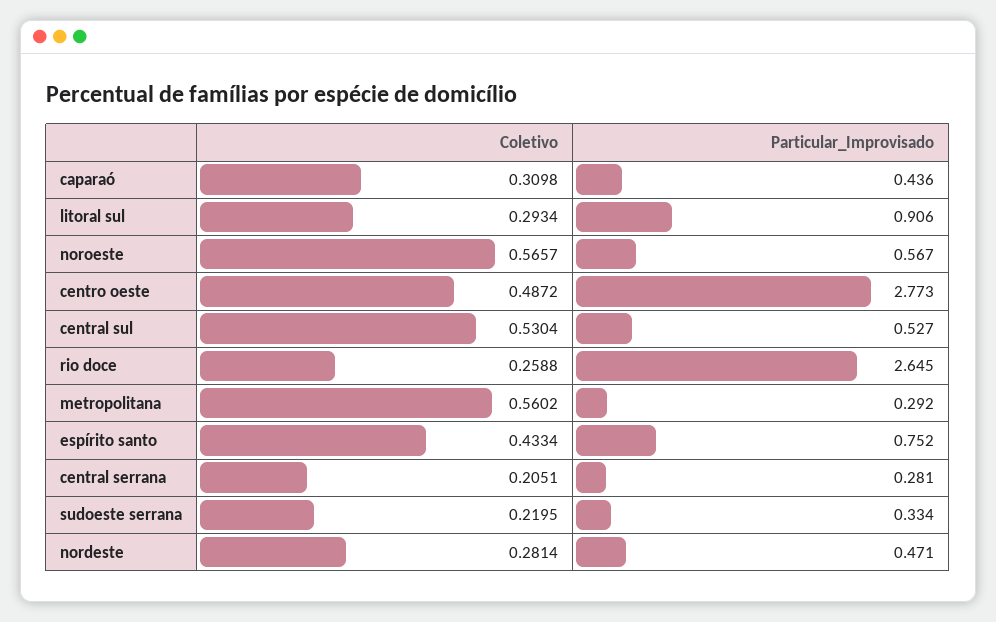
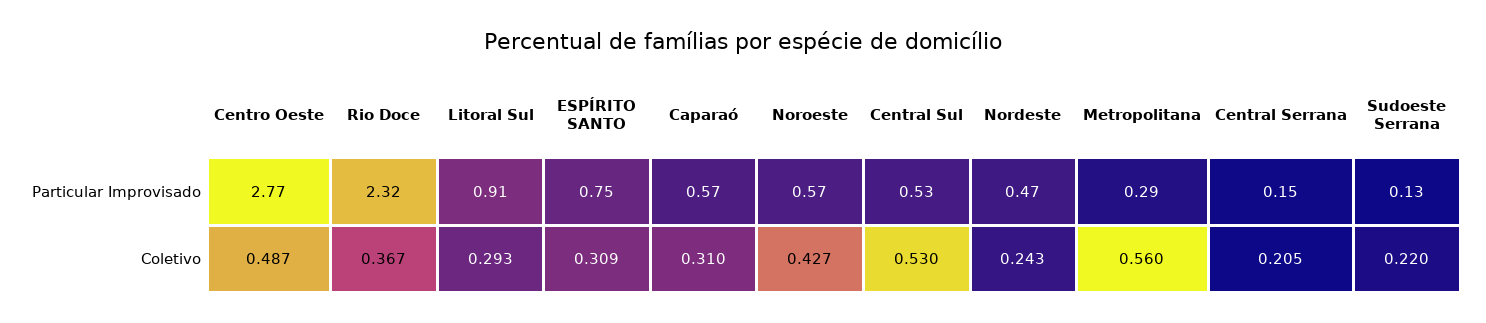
Particular_Improvisado, caparaó: 0.436 -> 0.57
Coletivo, noroeste: 0.5657 -> 0.427
Coletivo, rio doce: 0.2588 -> 0.367
Particular_Improvisado, rio doce: 2.645 -> 2.32
Coletivo, espírito santo: 0.4334 -> 0.309
Particular_Improvisado, central serrana: 0.281 -> 0.15
Particular_Improvisado, sudoeste serrana: 0.334 -> 0.13
Coletivo, nordeste: 0.2814 -> 0.243

